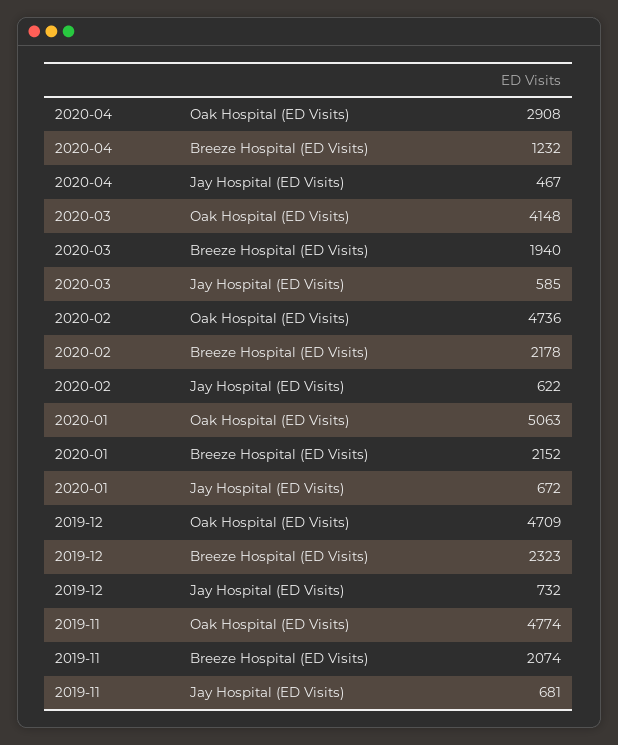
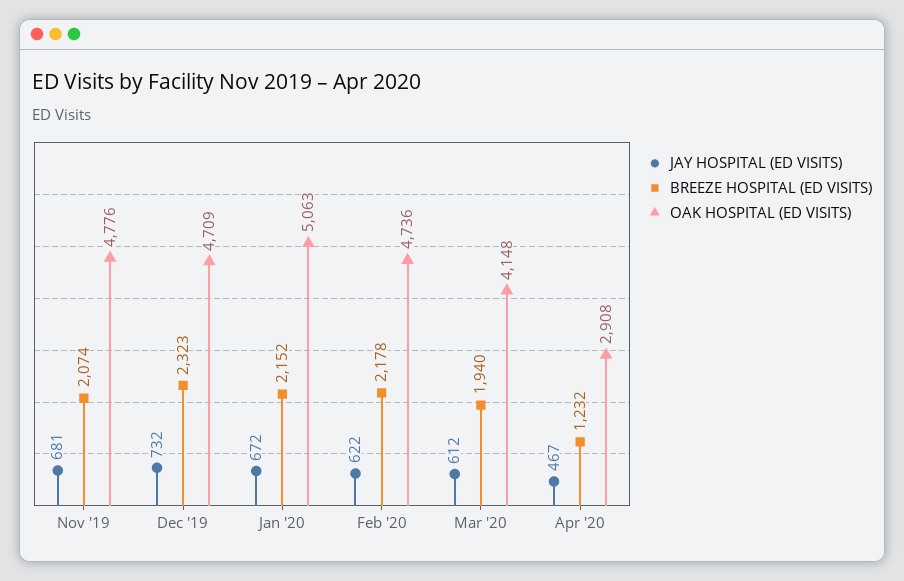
Jay Hospital (ED Visits), 2020-03: 585 -> 612
Oak Hospital (ED Visits), 2019-11: 4774 -> 4776

